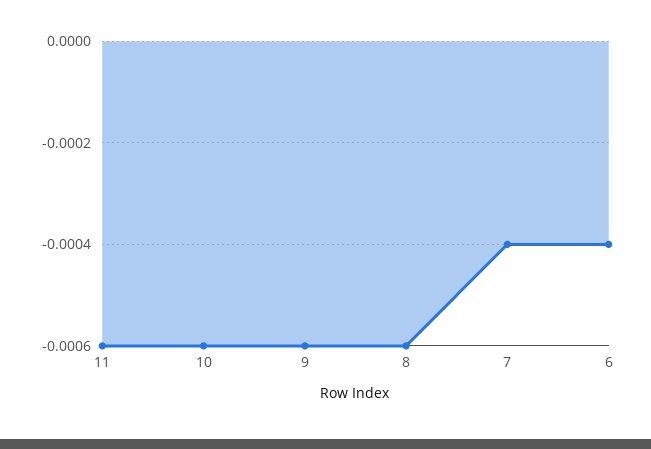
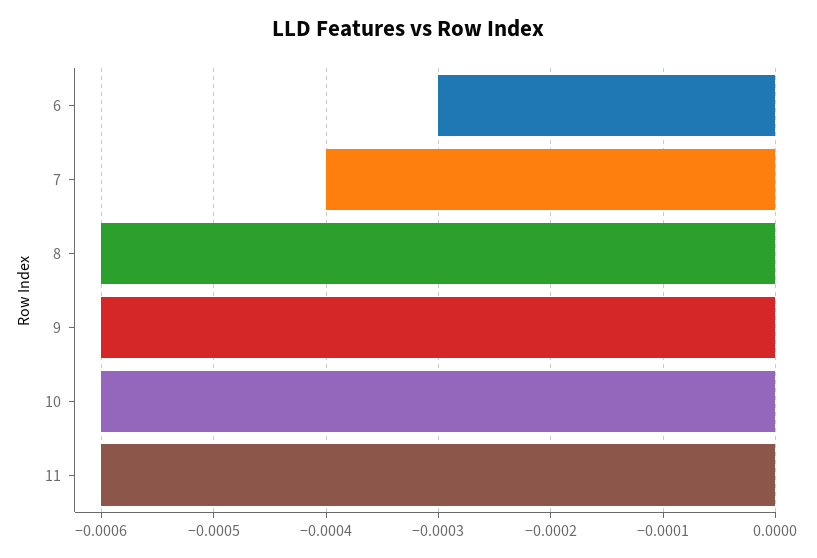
6: -0.0004 -> -0.0003

